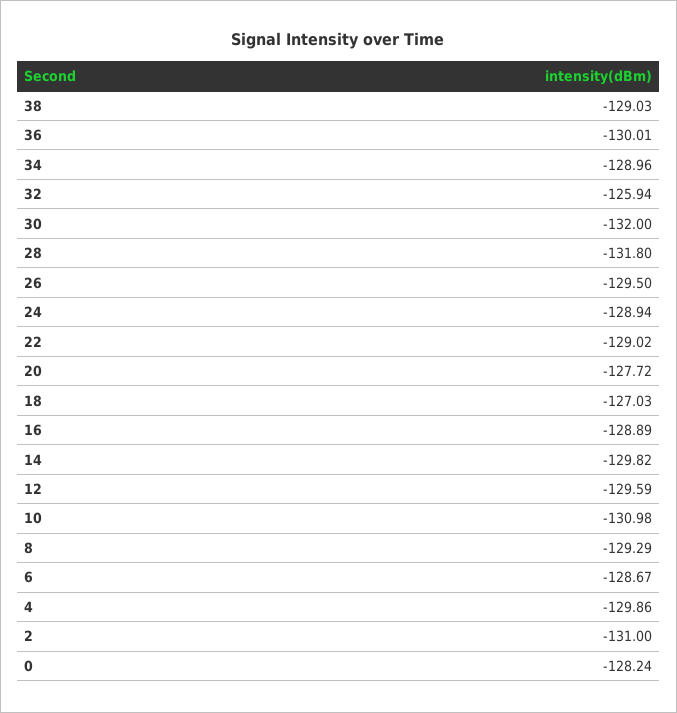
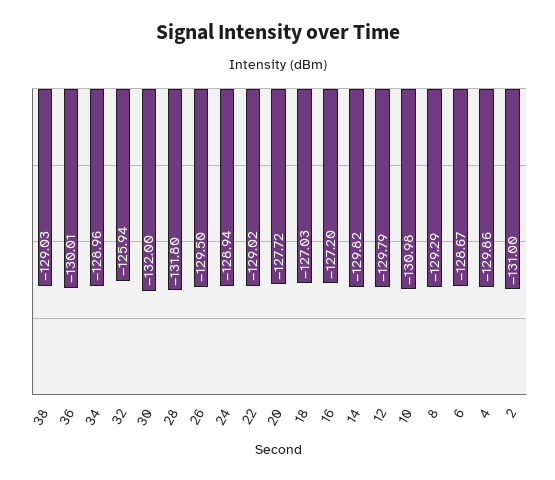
16: -128.89 -> -127.2
12: -129.59 -> -129.79
0: -128.24 -> none

